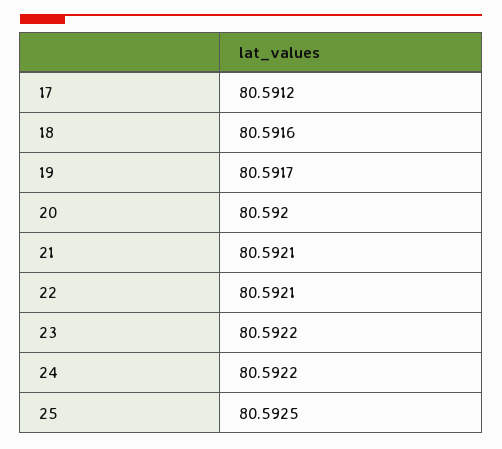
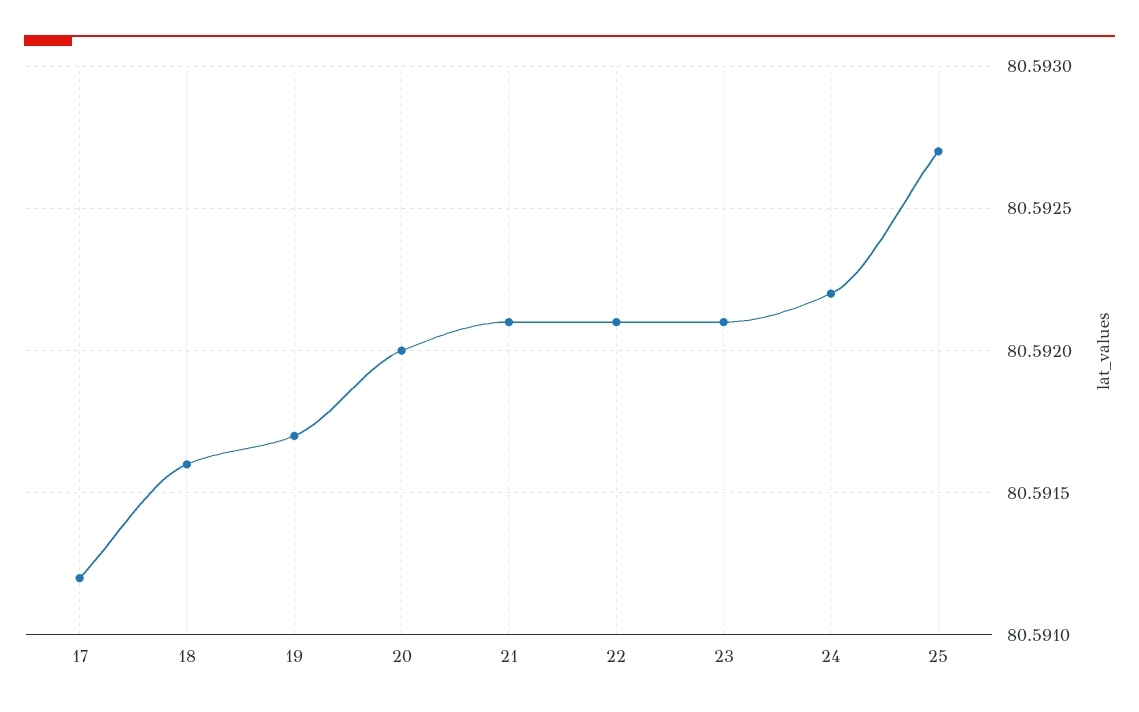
23: 80.5922 -> 80.5921
25: 80.5925 -> 80.5927

